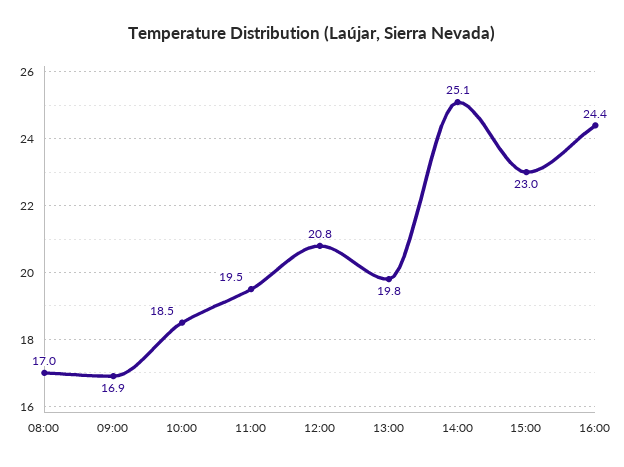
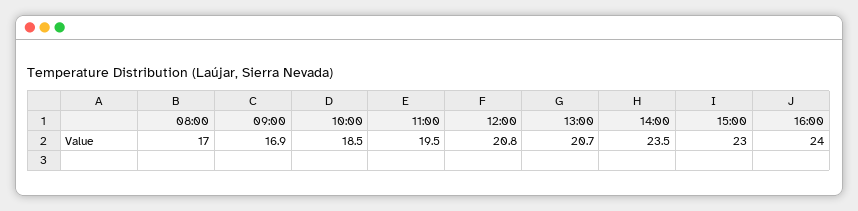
13:00: 19.8 -> 20.7
14:00: 25.1 -> 23.5
16:00: 24.4 -> 24

